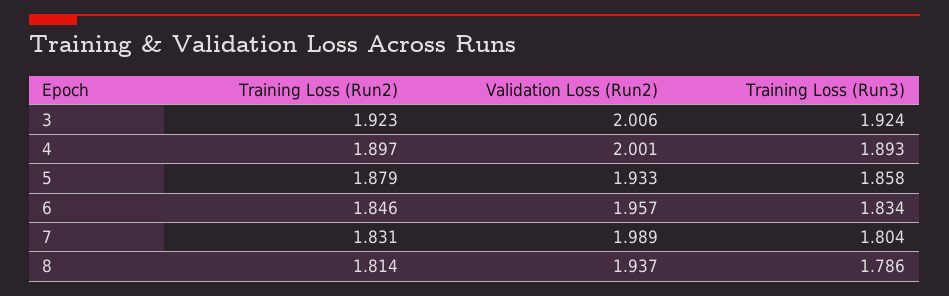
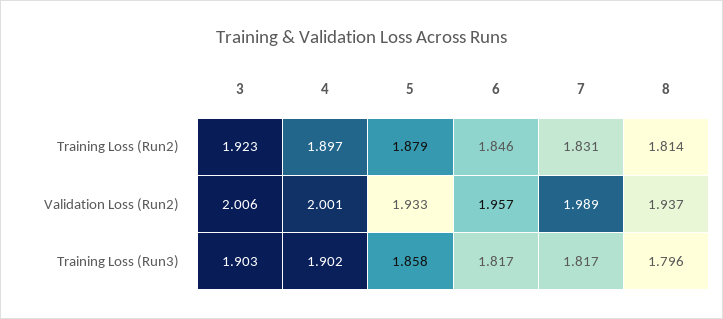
Training Loss (Run3), 3: 1.924 -> 1.903
Training Loss (Run3), 4: 1.893 -> 1.902
Training Loss (Run3), 6: 1.834 -> 1.817
Training Loss (Run3), 7: 1.804 -> 1.817
Training Loss (Run3), 8: 1.786 -> 1.796

